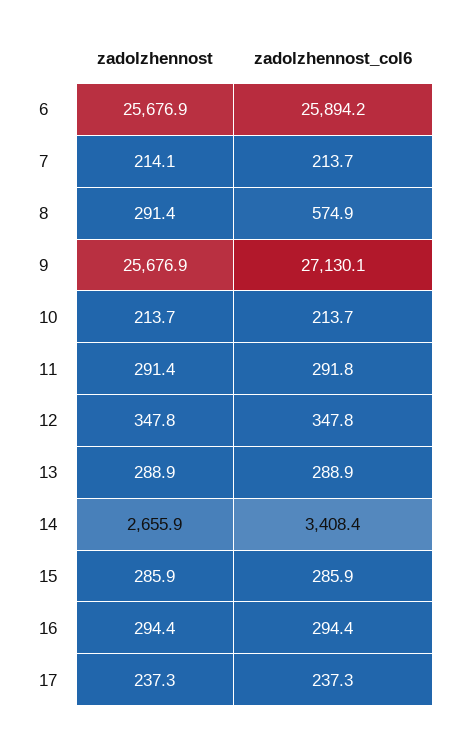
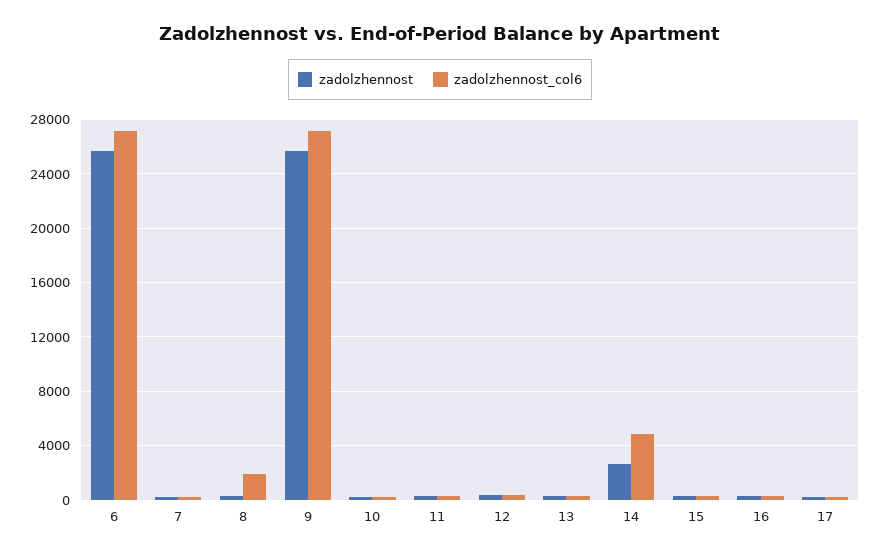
zadolzhennost_col6, 6: 25894.2 -> 27000
zadolzhennost_col6, 8: 574.9 -> 2000
zadolzhennost_col6, 14: 3408.4 -> 5000

